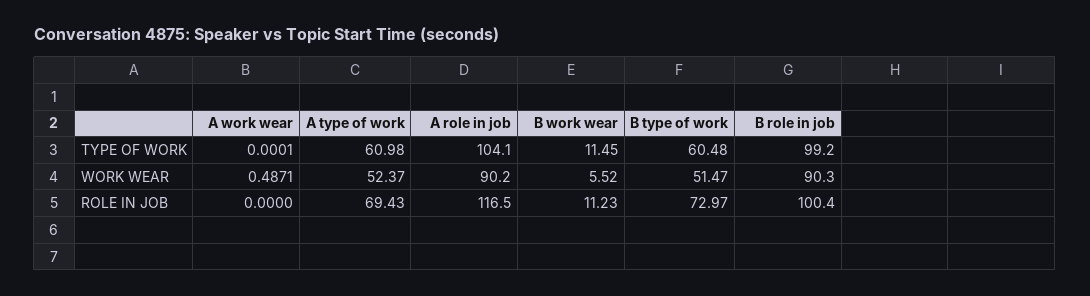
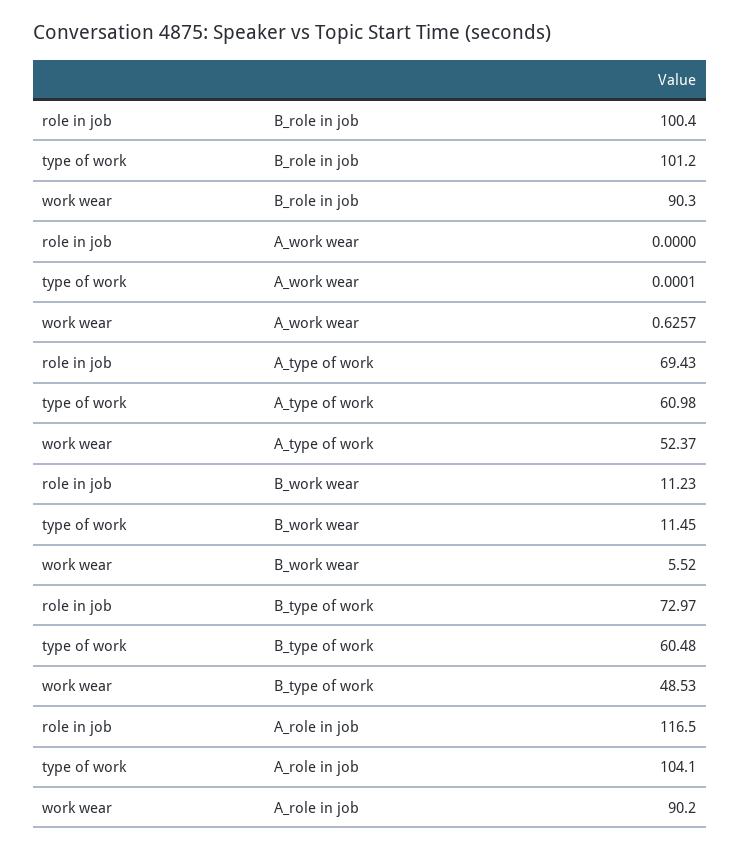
B role in job, TYPE OF WORK: 99.2 -> 101.2
A work wear, WORK WEAR: 0.4871 -> 0.6257
B type of work, WORK WEAR: 51.47 -> 48.53

